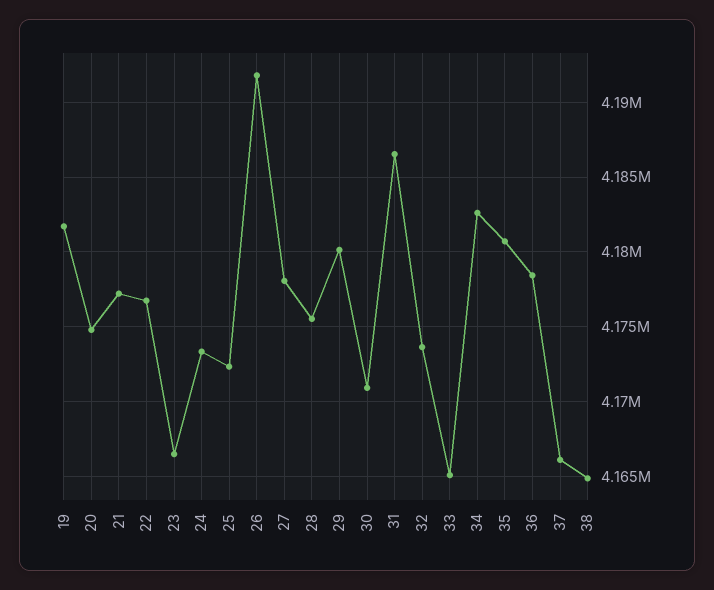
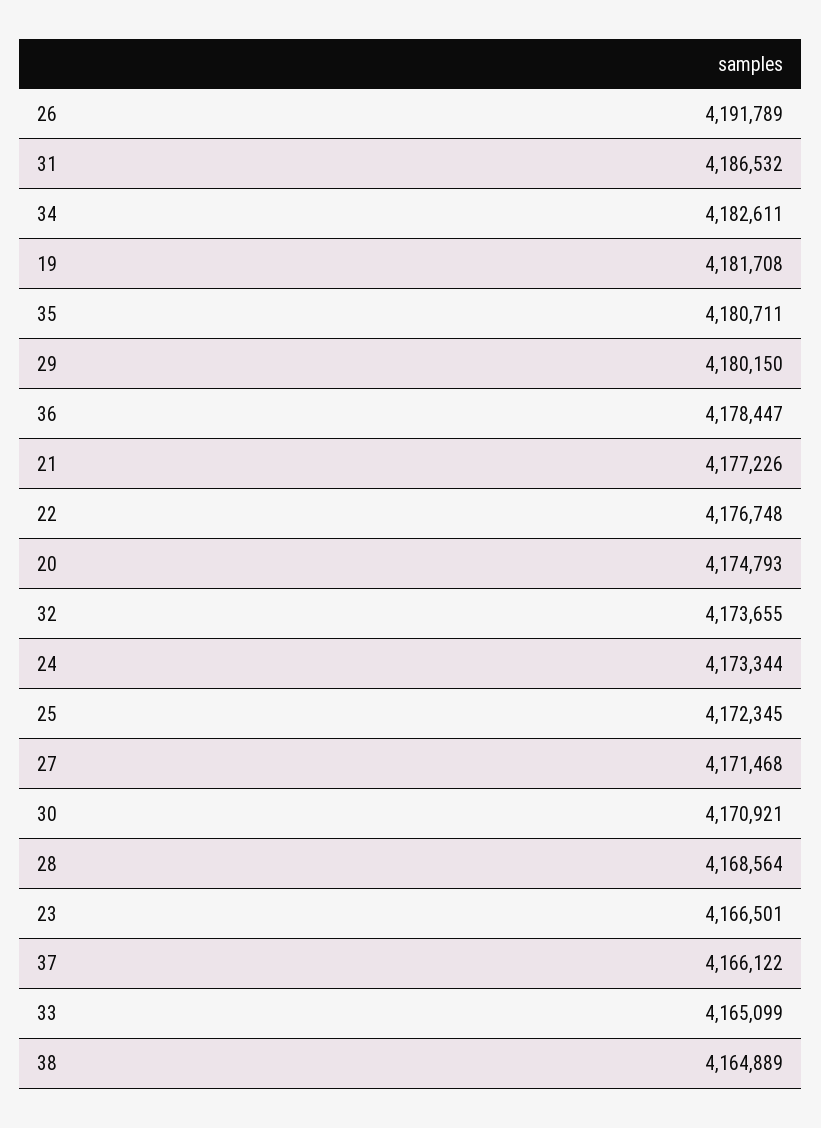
27: 4178000 -> 4171468
28: 4175500 -> 4168564

